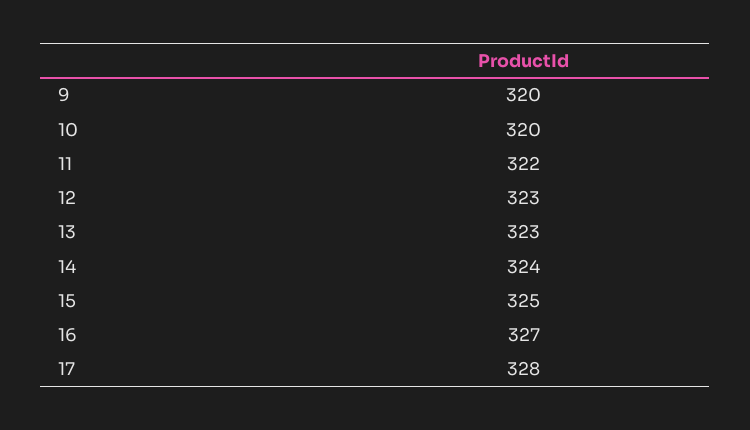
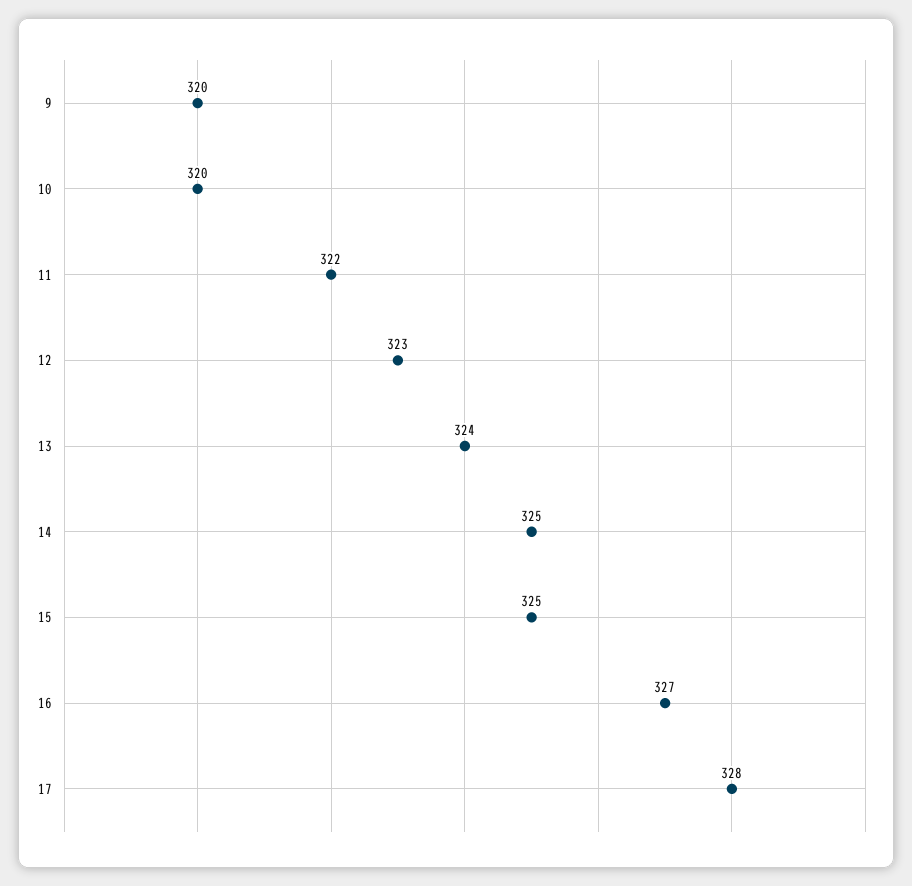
13: 323 -> 324
14: 324 -> 325

